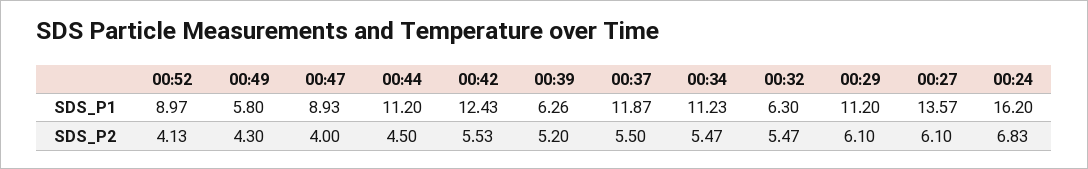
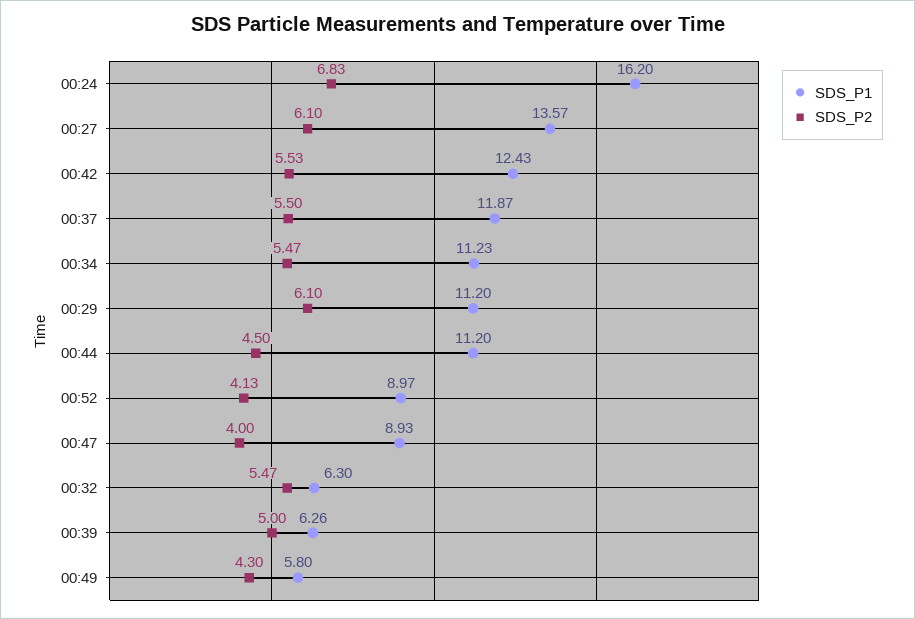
SDS_P2, 00:39: 5.2 -> 5

